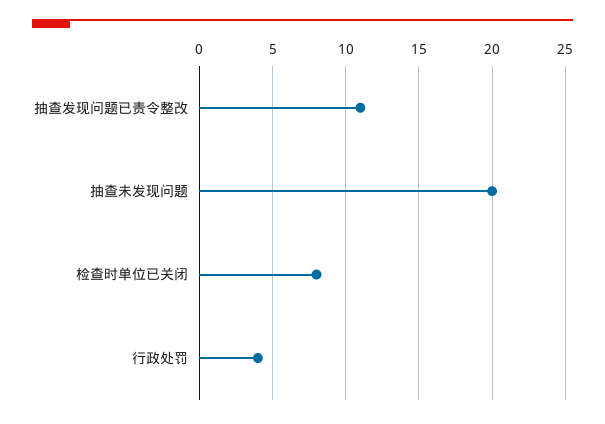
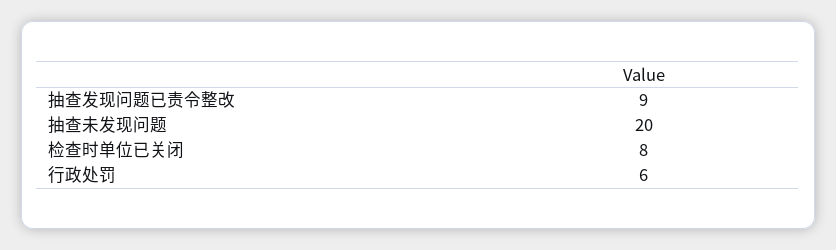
抽查发现问题已责令整改: 11 -> 9
行政处罚: 4 -> 6

